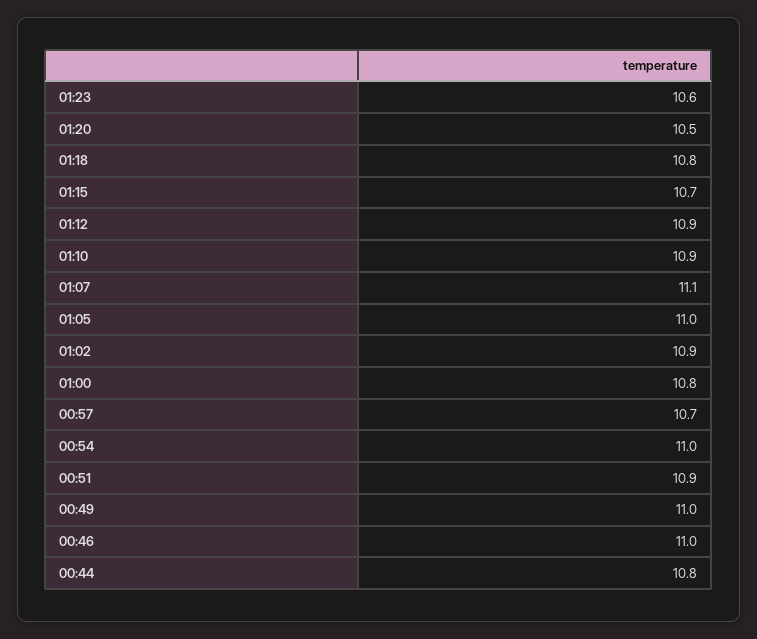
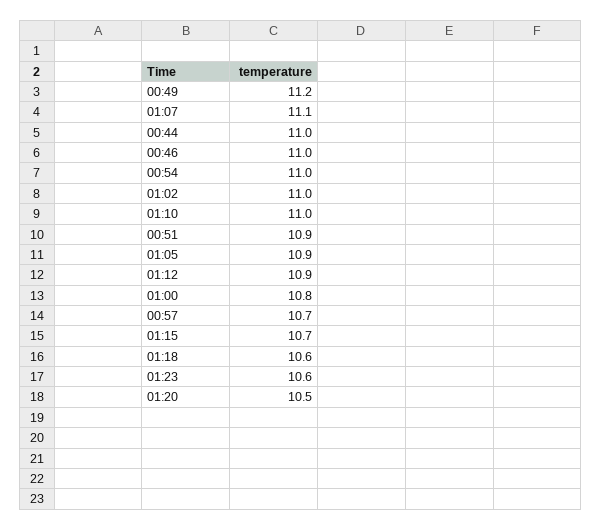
01:18: 10.8 -> 10.6
01:10: 10.9 -> 11
01:05: 11 -> 10.9
01:02: 10.9 -> 11
00:49: 11 -> 11.2
00:44: 10.8 -> 11

